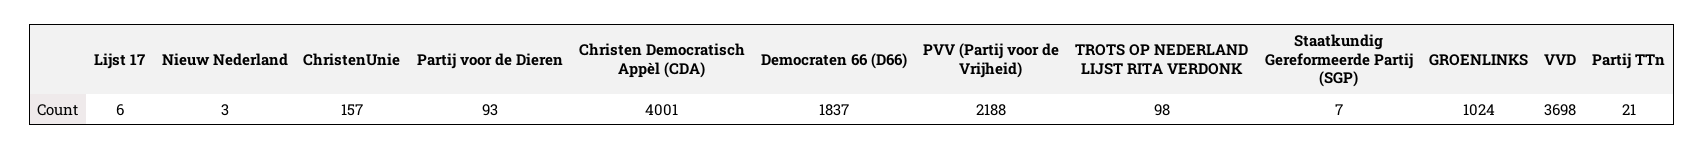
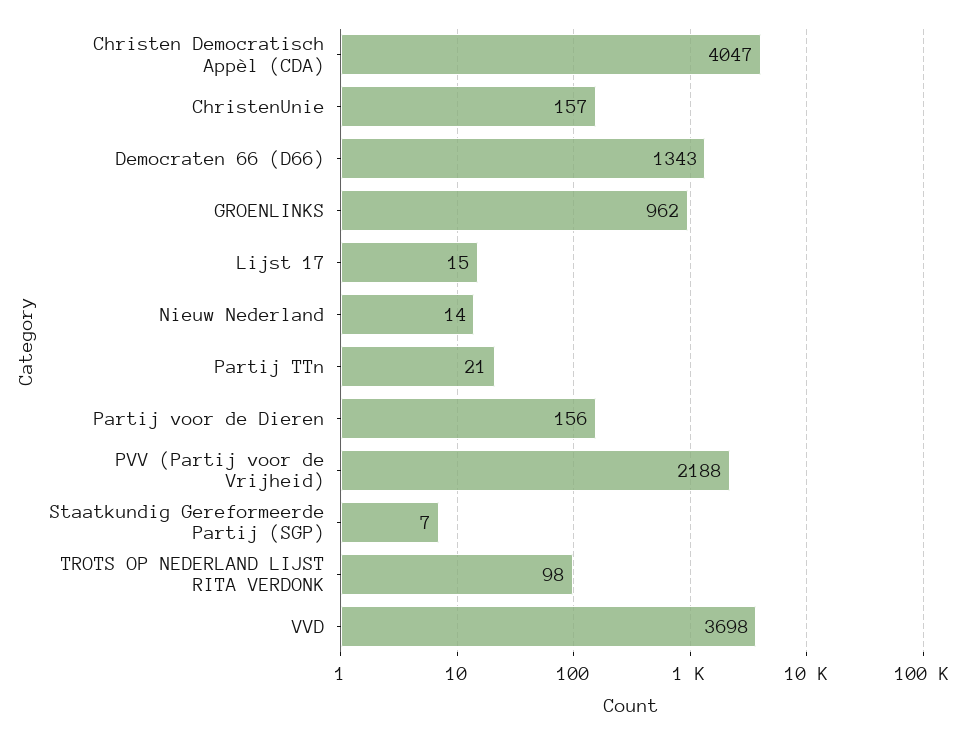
Lijst 17: 6 -> 15
Nieuw Nederland: 3 -> 14
Partij voor de Dieren: 93 -> 156
Christen Democratisch Appèl (CDA): 4001 -> 4047
Democraten 66 (D66): 1837 -> 1343
GROENLINKS: 1024 -> 962

